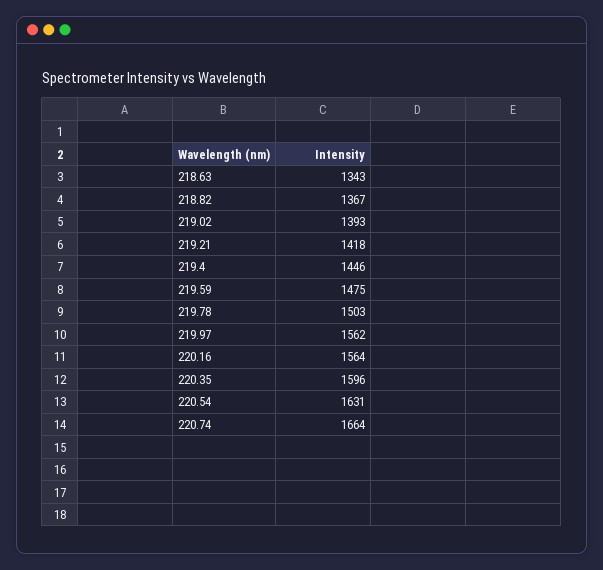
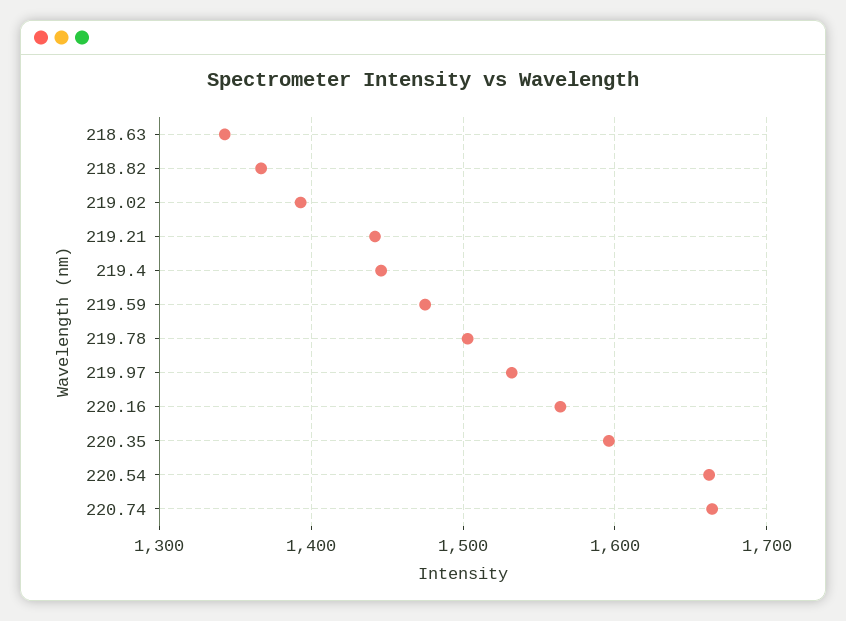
219.21: 1418 -> 1440
219.97: 1562 -> 1530
220.54: 1631 -> 1660

